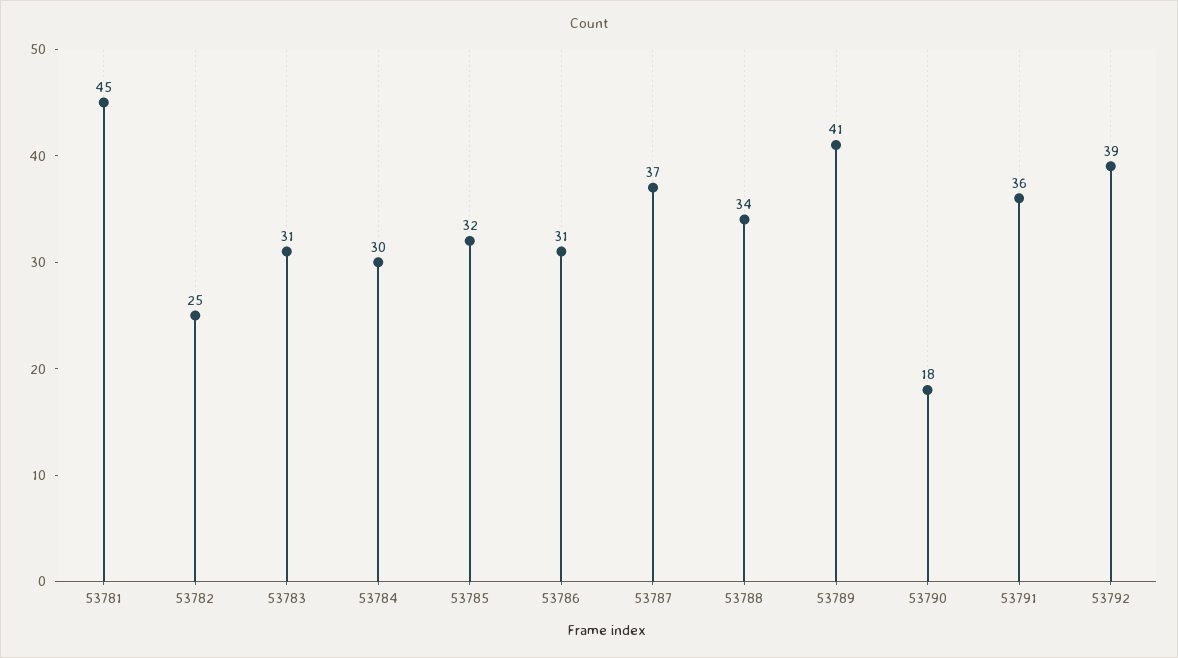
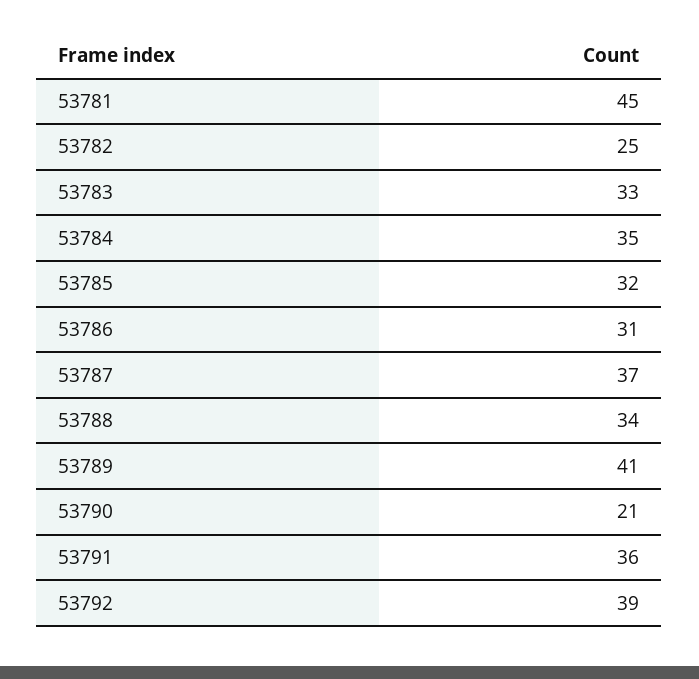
53783: 31 -> 33
53784: 30 -> 35
53790: 18 -> 21

